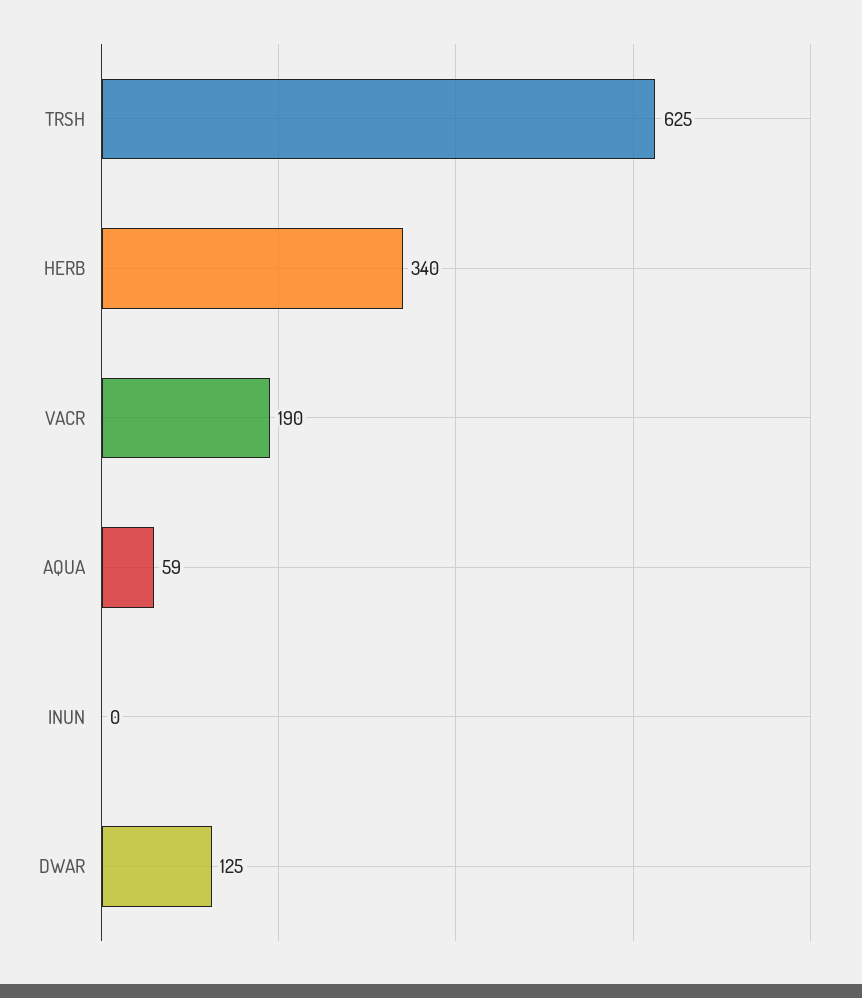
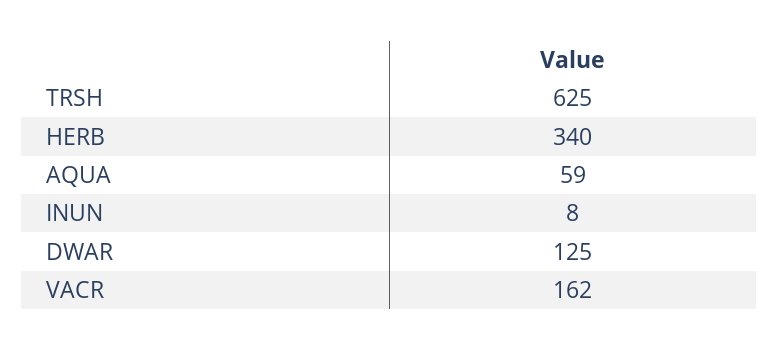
VACR: 190 -> 162
INUN: 0 -> 8

